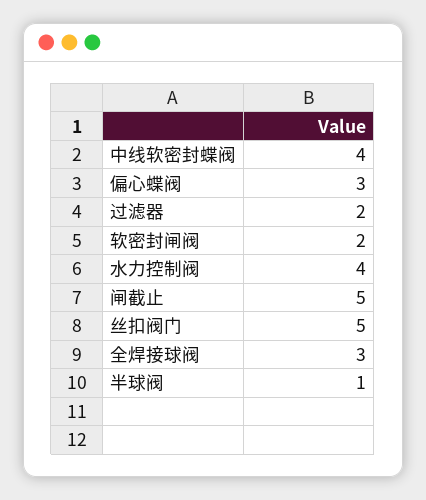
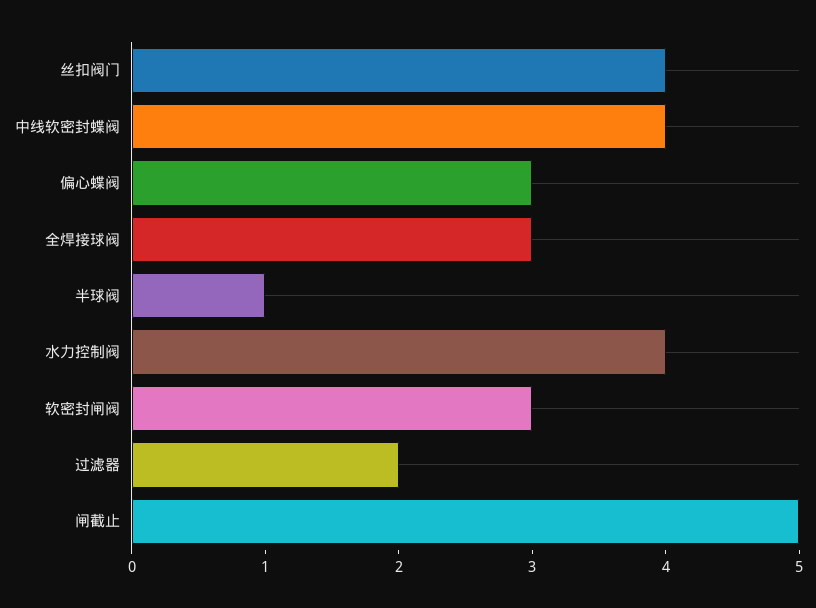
软密封闸阀: 2 -> 3
丝扣阀门: 5 -> 4

